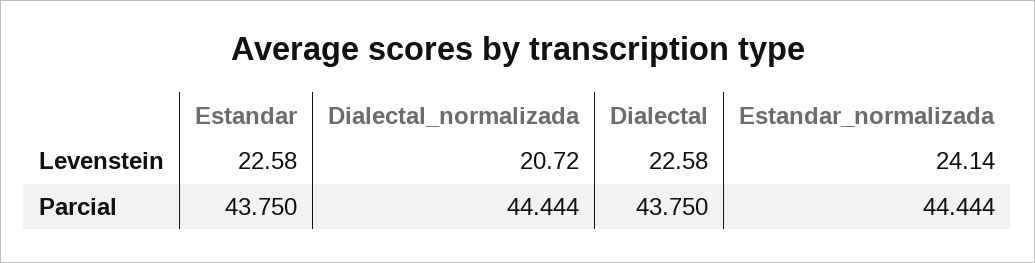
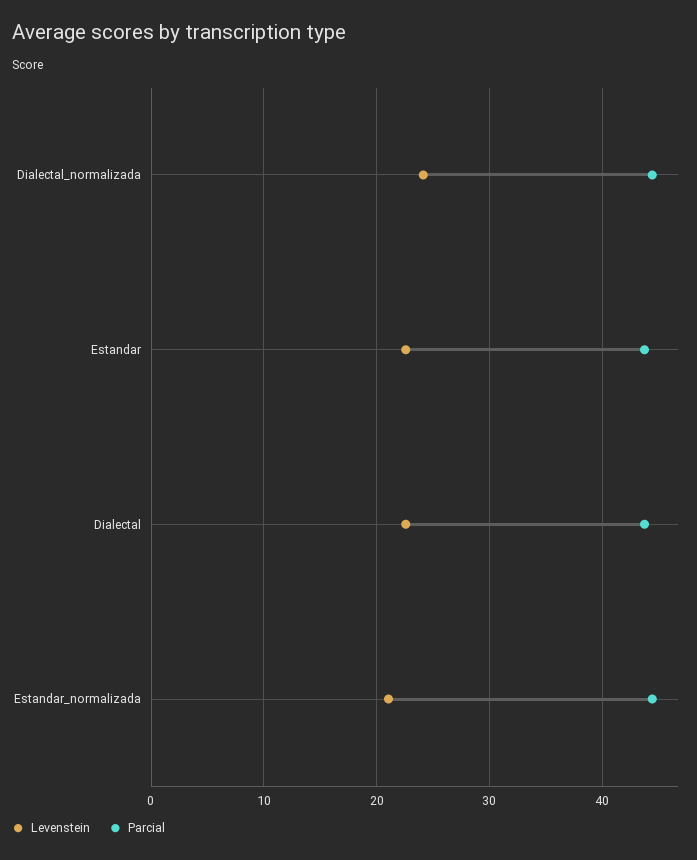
Levenstein, Dialectal_normalizada: 20.72 -> 24
Levenstein, Estandar_normalizada: 24.14 -> 21

